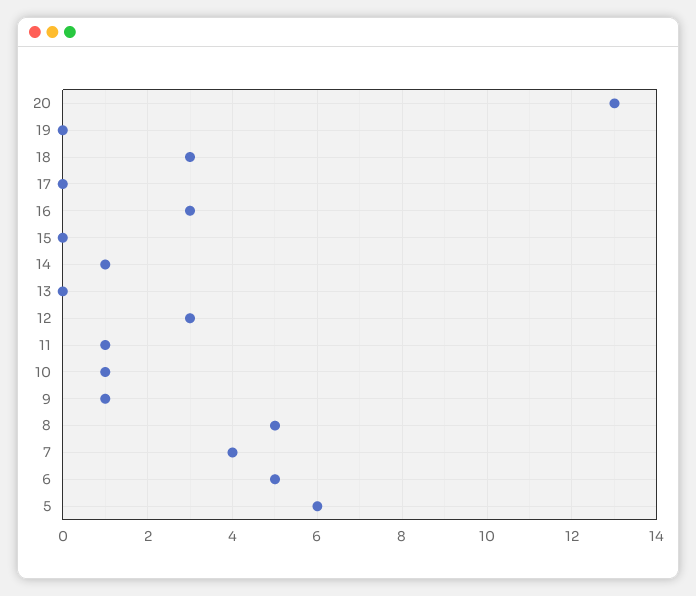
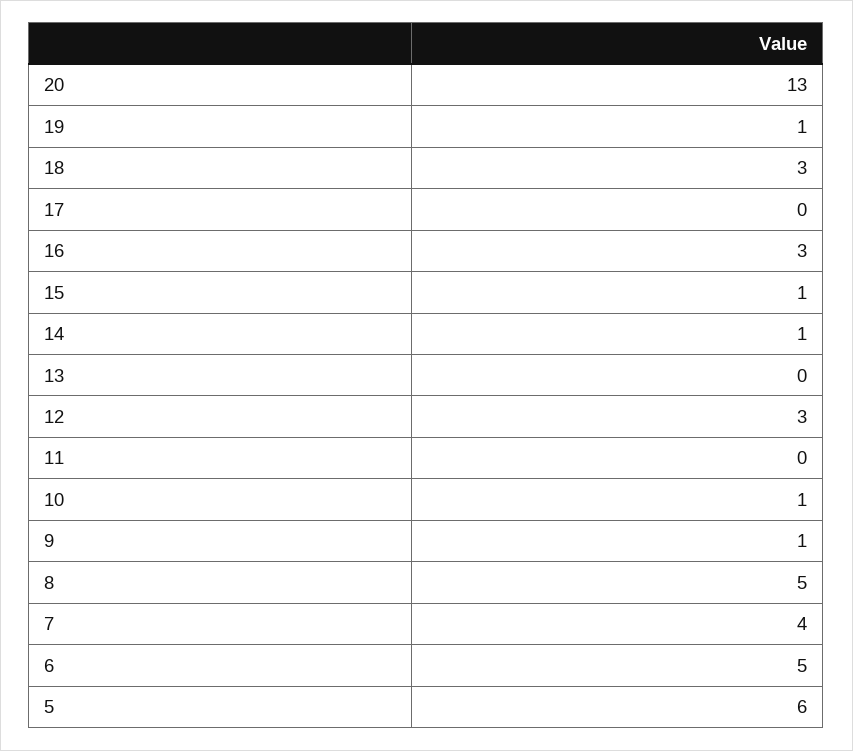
19: 0 -> 1
15: 0 -> 1
11: 1 -> 0

